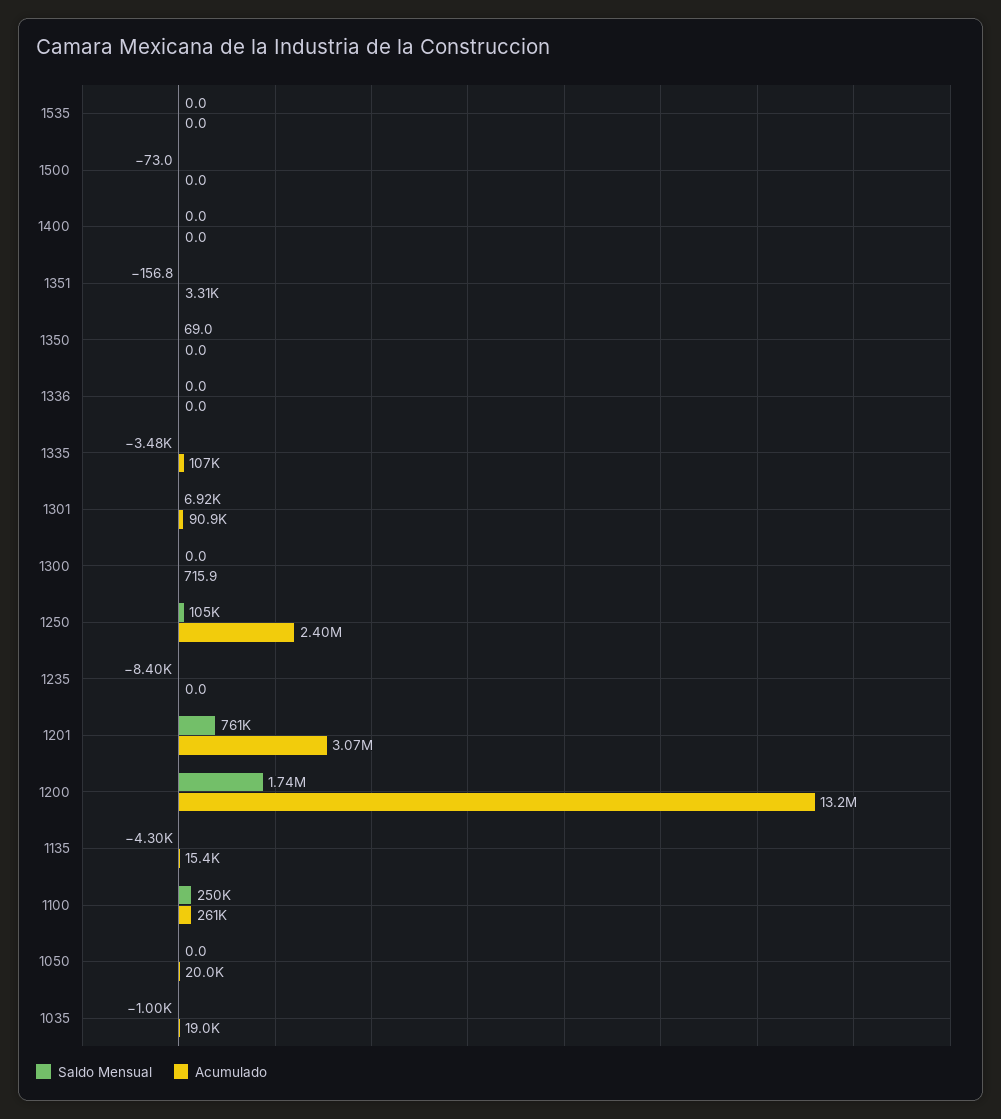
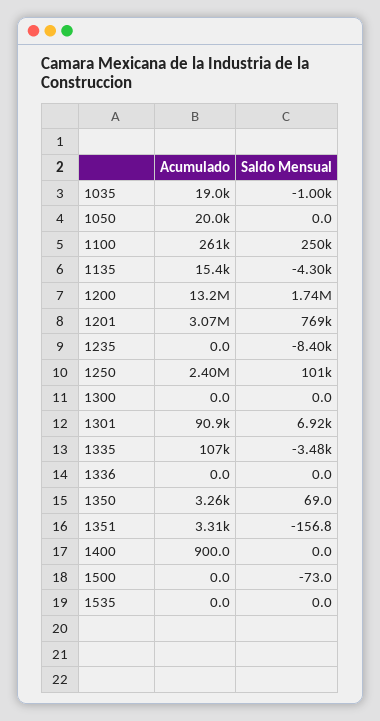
Acumulado, 1400: 0 -> 900
Acumulado, 1350: 0 -> 3260
Acumulado, 1300: 715.9 -> 0
Saldo Mensual, 1250: 105000 -> 101000
Saldo Mensual, 1201: 761000 -> 769000

